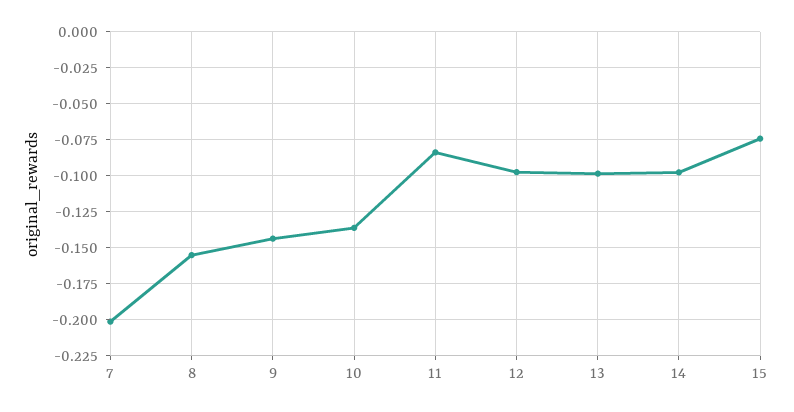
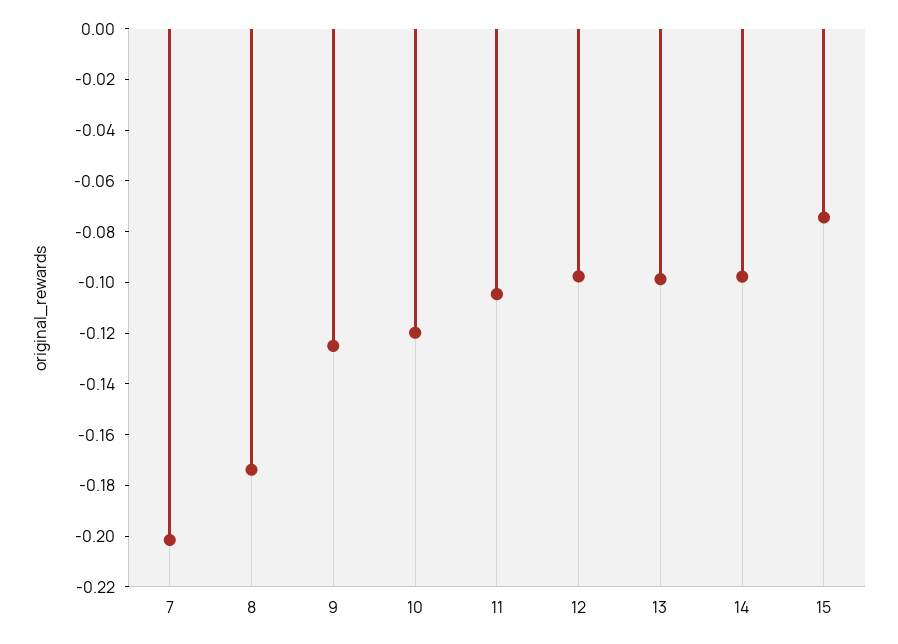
8: -0.155 -> -0.175
9: -0.145 -> -0.125
10: -0.135 -> -0.12
11: -0.085 -> -0.105

